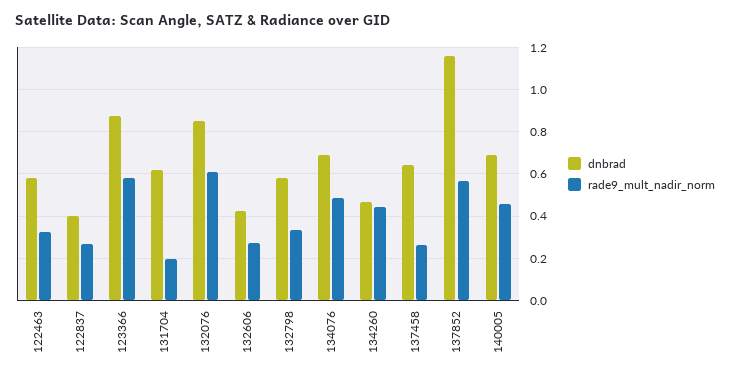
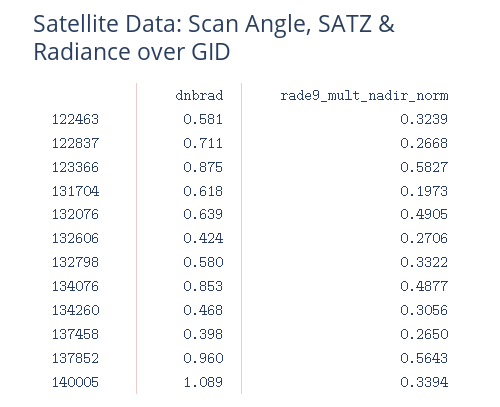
dnbrad, 122837: 0.4 -> 0.711
dnbrad, 132076: 0.85 -> 0.639
rade9_mult_nadir_norm, 132076: 0.6 -> 0.4905
dnbrad, 134076: 0.7 -> 0.853
rade9_mult_nadir_norm, 134260: 0.45 -> 0.3056
dnbrad, 137458: 0.65 -> 0.398
dnbrad, 137852: 1.15 -> 0.96
dnbrad, 140005: 0.7 -> 1.089
rade9_mult_nadir_norm, 140005: 0.45 -> 0.3394

